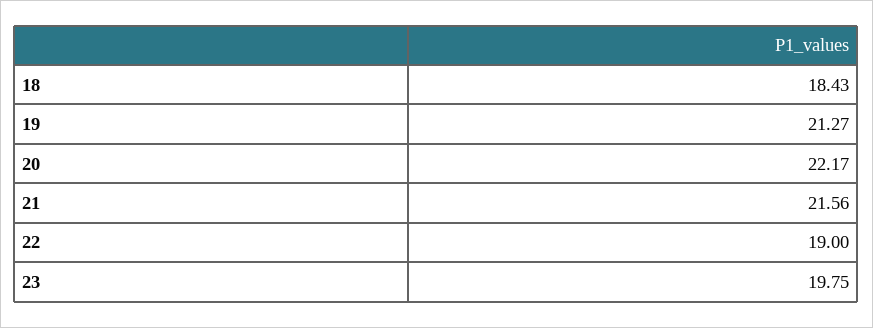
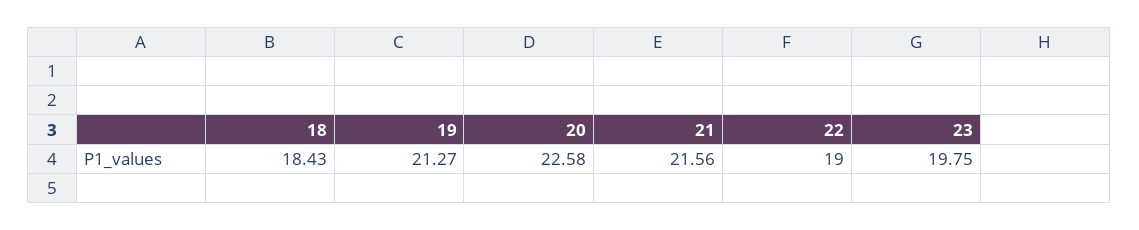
20: 22.17 -> 22.58

